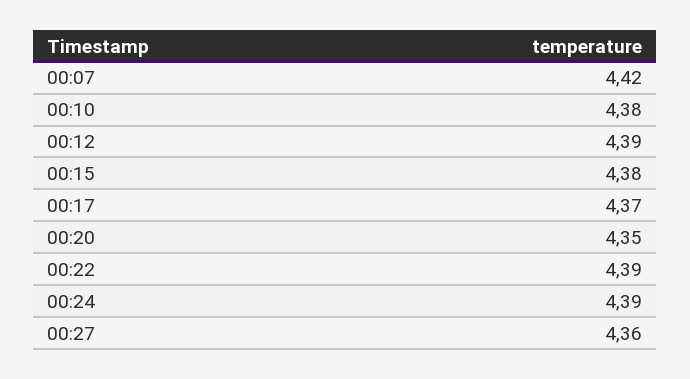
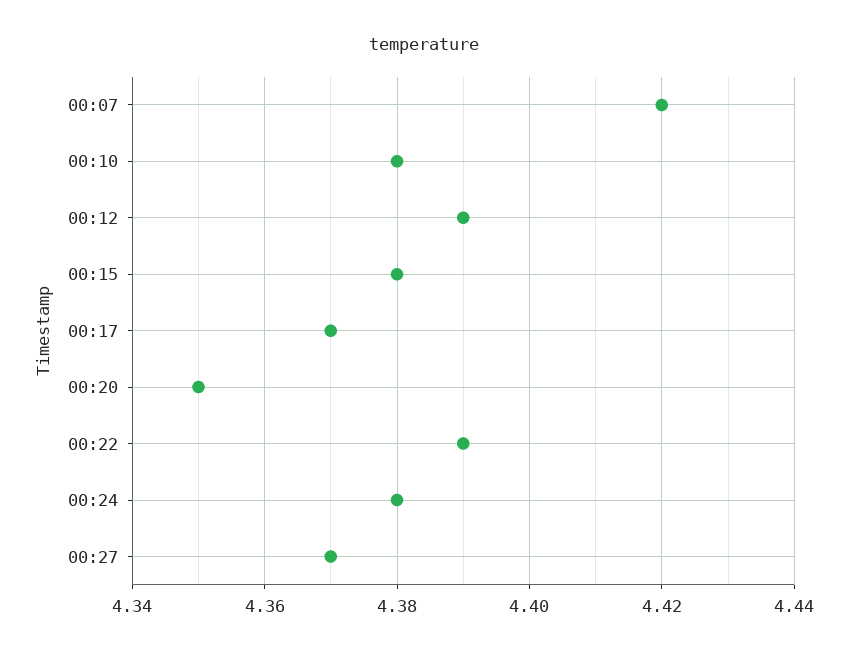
00:24: 4.39 -> 4.38
00:27: 4.36 -> 4.37

